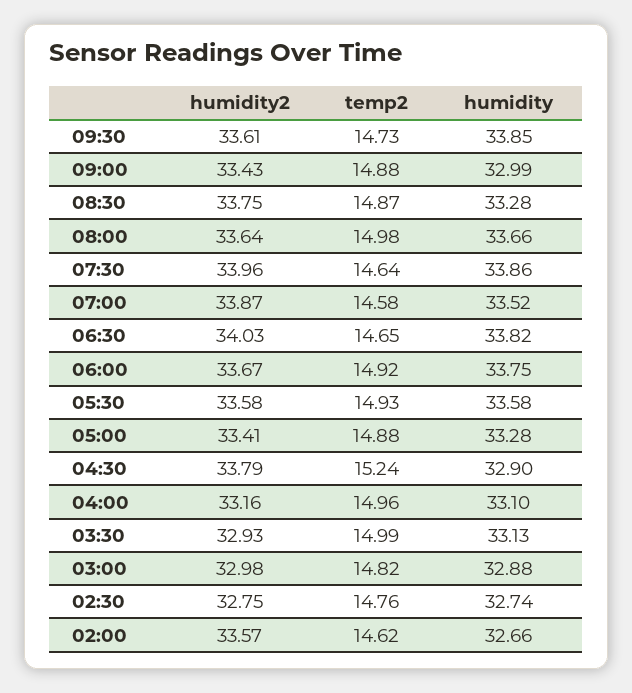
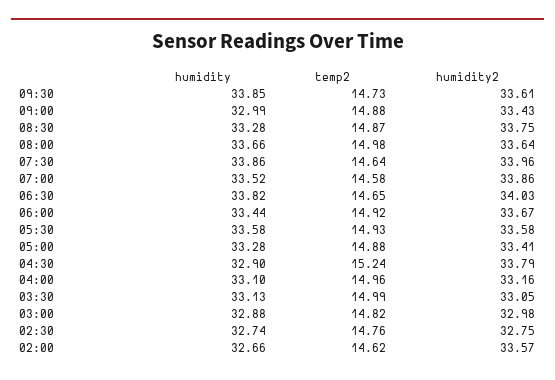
humidity2, 07:00: 33.87 -> 33.86
humidity, 06:00: 33.75 -> 33.44
humidity2, 03:30: 32.93 -> 33.05

